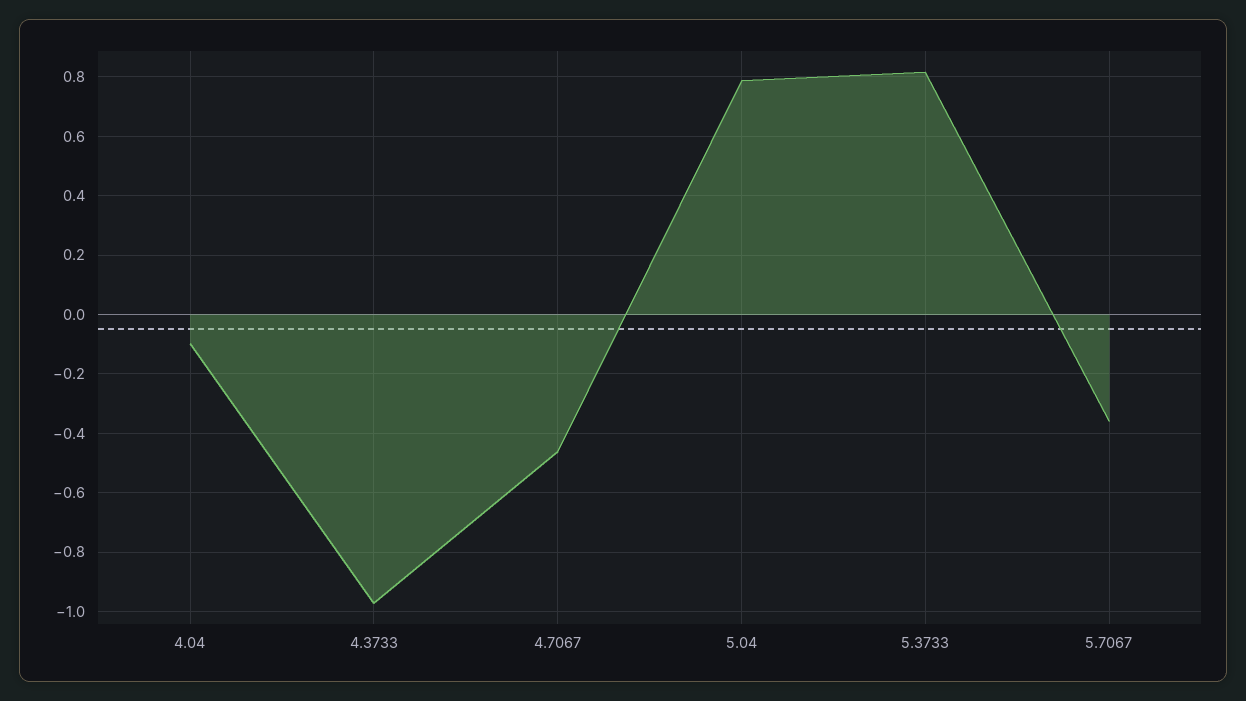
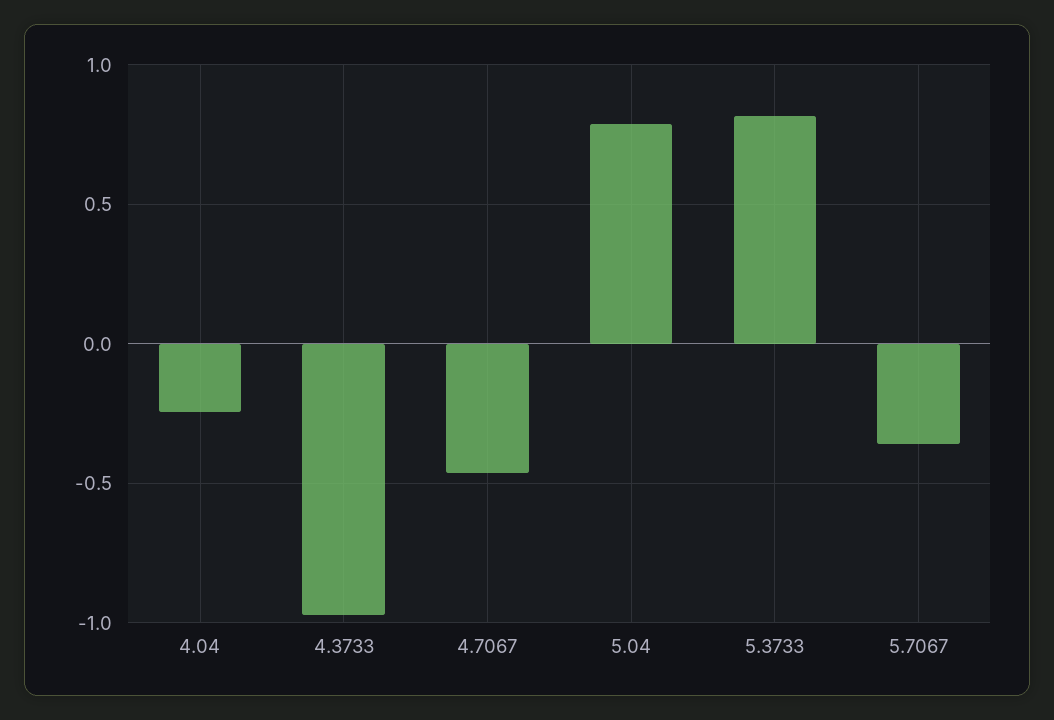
4.04: -0.1 -> -0.25

